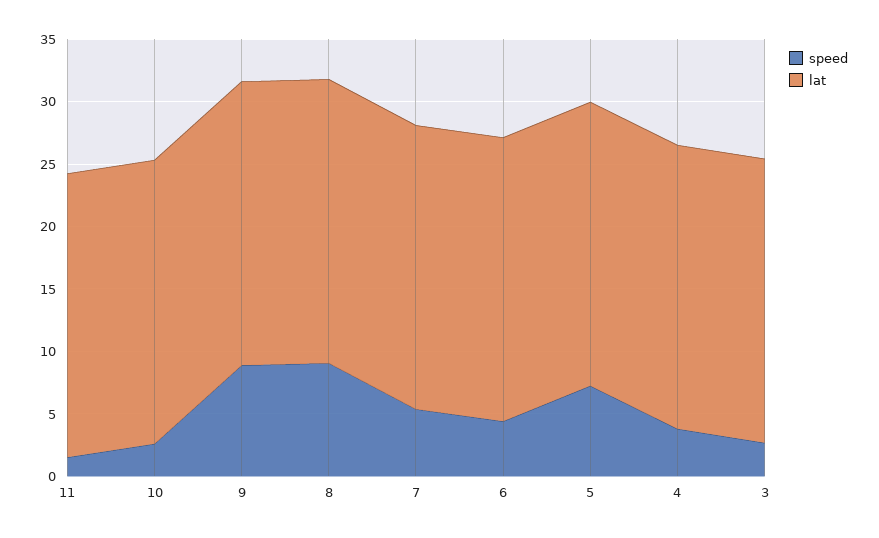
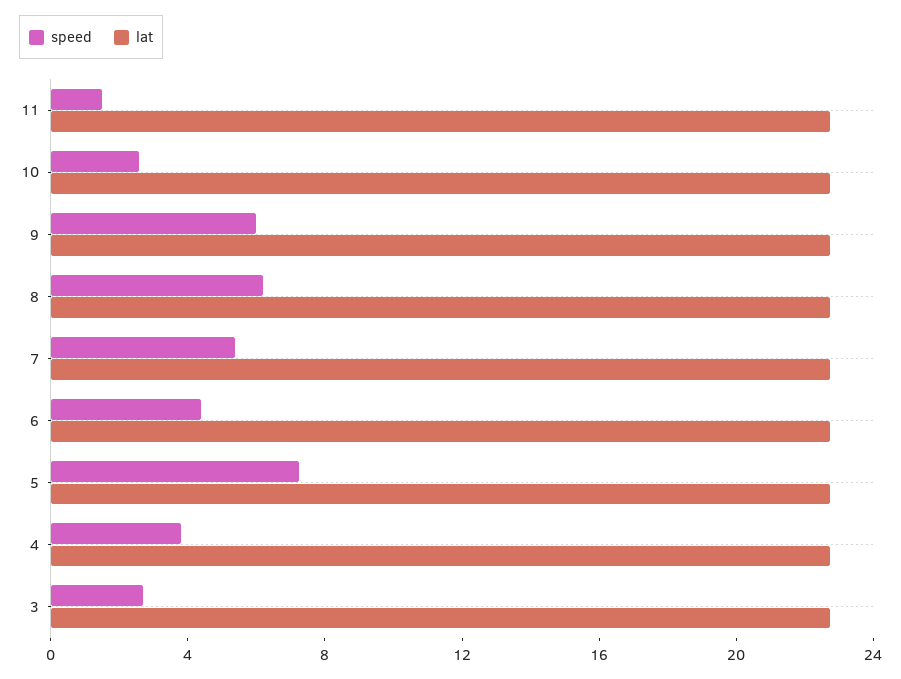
speed, 9: 9 -> 6
speed, 8: 9 -> 6

